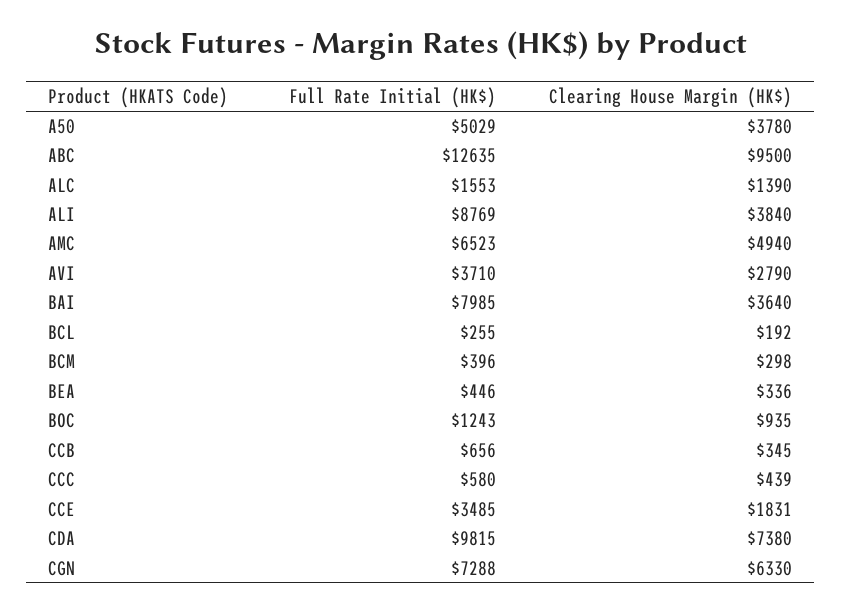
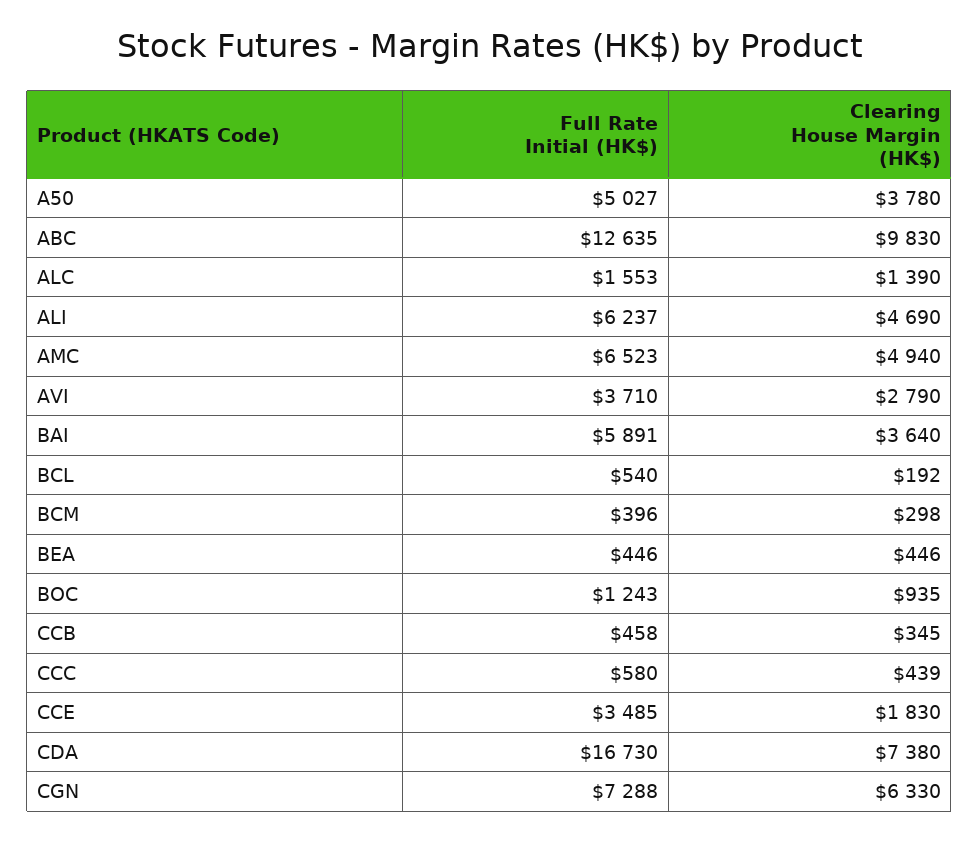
Full Rate Initial (HK$), A50: 5029 -> 5027
Clearing House Margin (HK$), ABC: 9500 -> 9830
Full Rate Initial (HK$), ALI: 8769 -> 6237
Clearing House Margin (HK$), ALI: 3840 -> 4690
Full Rate Initial (HK$), BAI: 7985 -> 5891
Full Rate Initial (HK$), BCL: 255 -> 540
Clearing House Margin (HK$), BEA: 336 -> 446
Full Rate Initial (HK$), CCB: 656 -> 458
Clearing House Margin (HK$), CCE: 1831 -> 1830
Full Rate Initial (HK$), CDA: 9815 -> 16730

